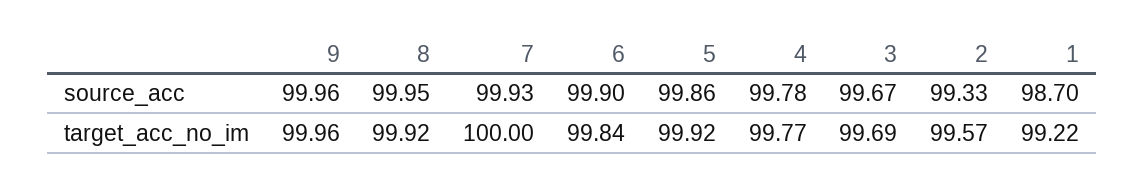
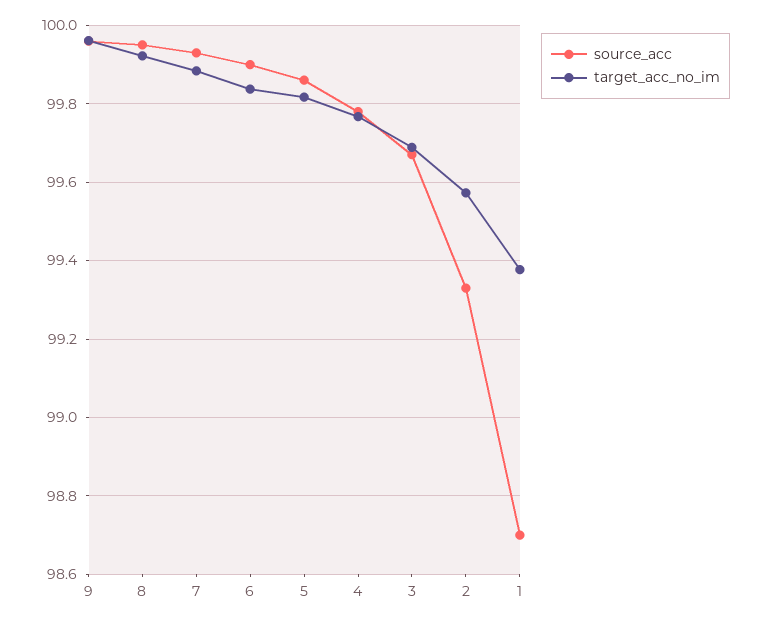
target_acc_no_im, 7: 100 -> 99.88
target_acc_no_im, 5: 99.92 -> 99.82
target_acc_no_im, 1: 99.22 -> 99.38

